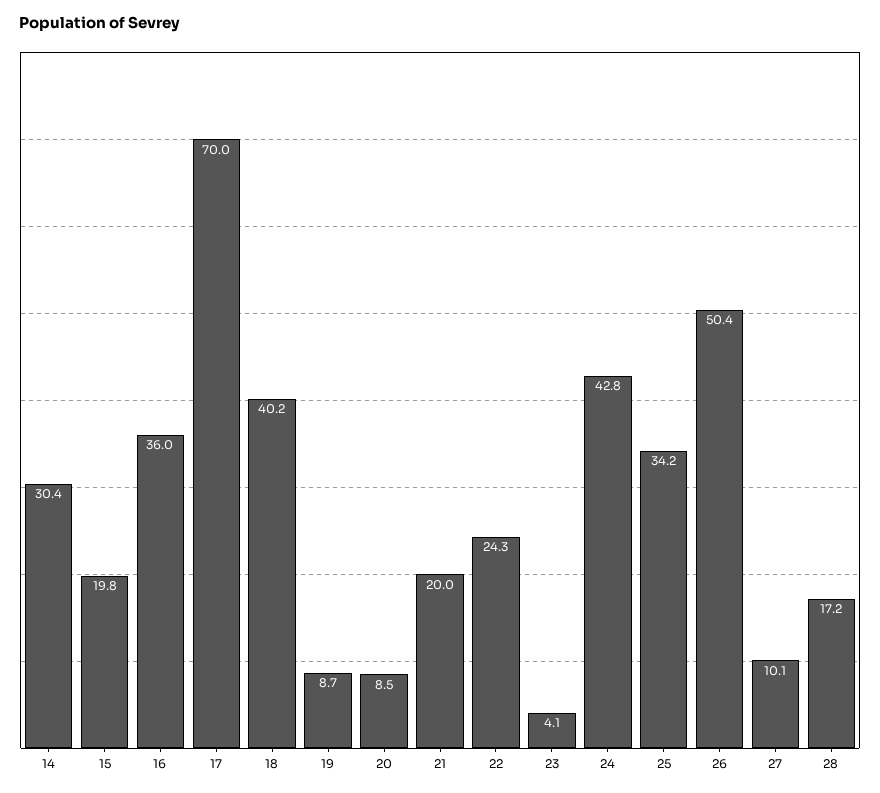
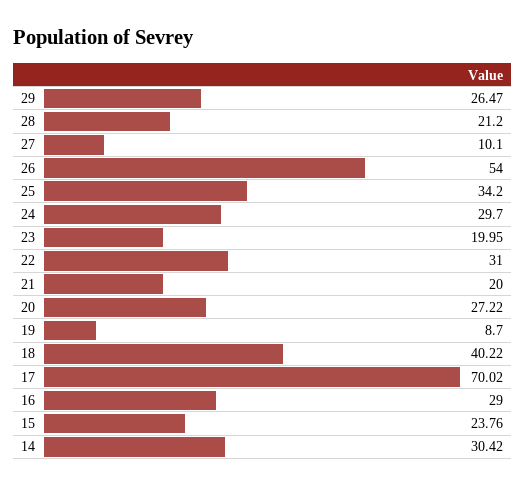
15: 19.8 -> 23.76
16: 36 -> 29
20: 8.5 -> 27.22
22: 24.3 -> 31
23: 4.1 -> 19.95
24: 42.8 -> 29.7
26: 50.4 -> 54
28: 17.2 -> 21.2
29: none -> 26.47

